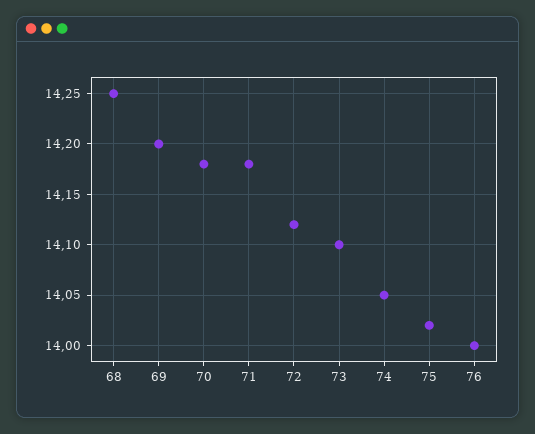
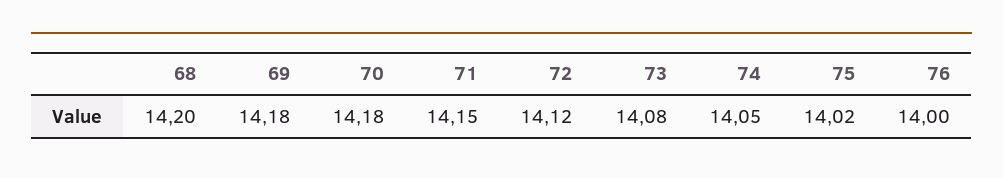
68: 14.25 -> 14.2
69: 14.2 -> 14.18
71: 14.18 -> 14.15
73: 14.1 -> 14.08

